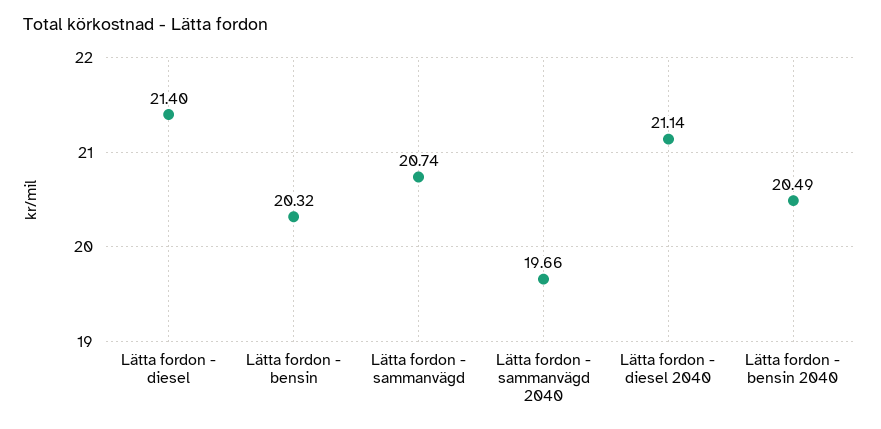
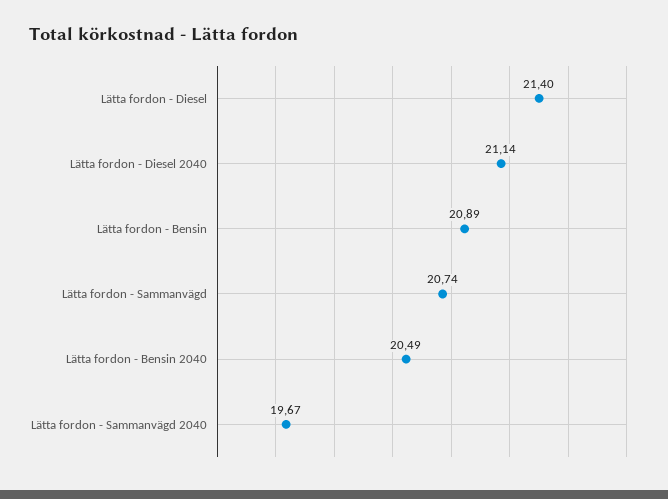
Lätta fordon - bensin: 20.32 -> 20.89
Lätta fordon - sammanvägd 2040: 19.66 -> 19.67

